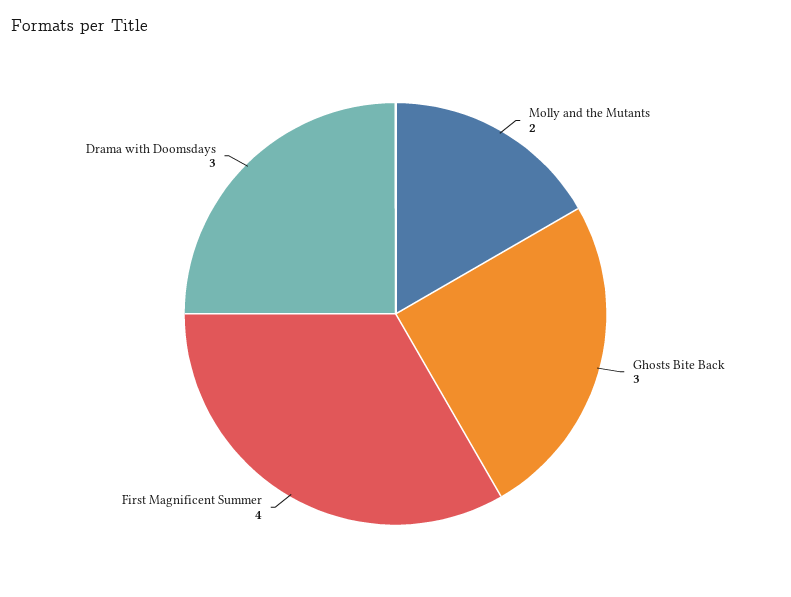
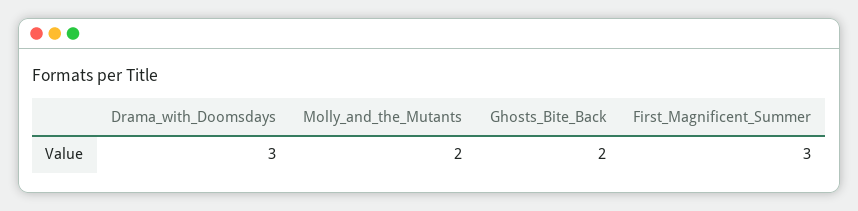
Ghosts Bite Back: 3 -> 2
First Magnificent Summer: 4 -> 3

